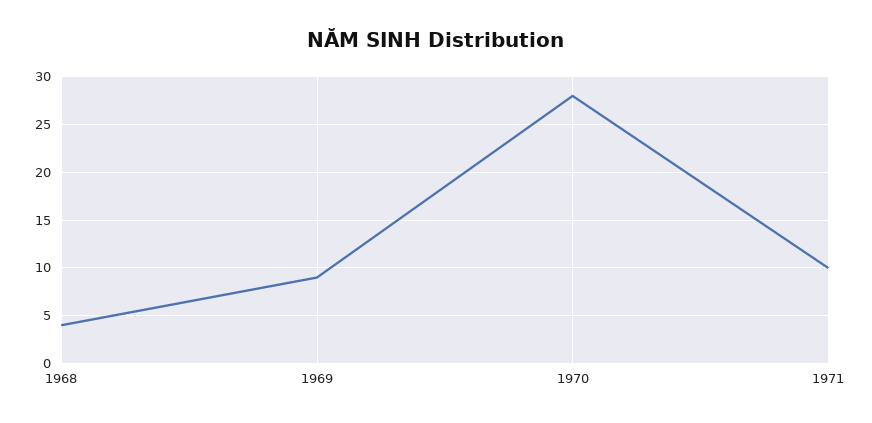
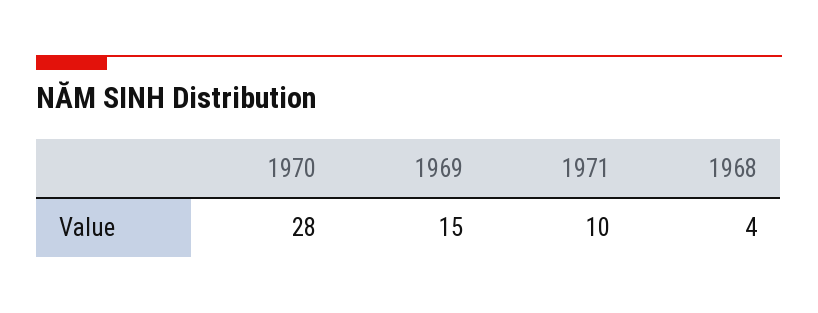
1969: 9 -> 15

